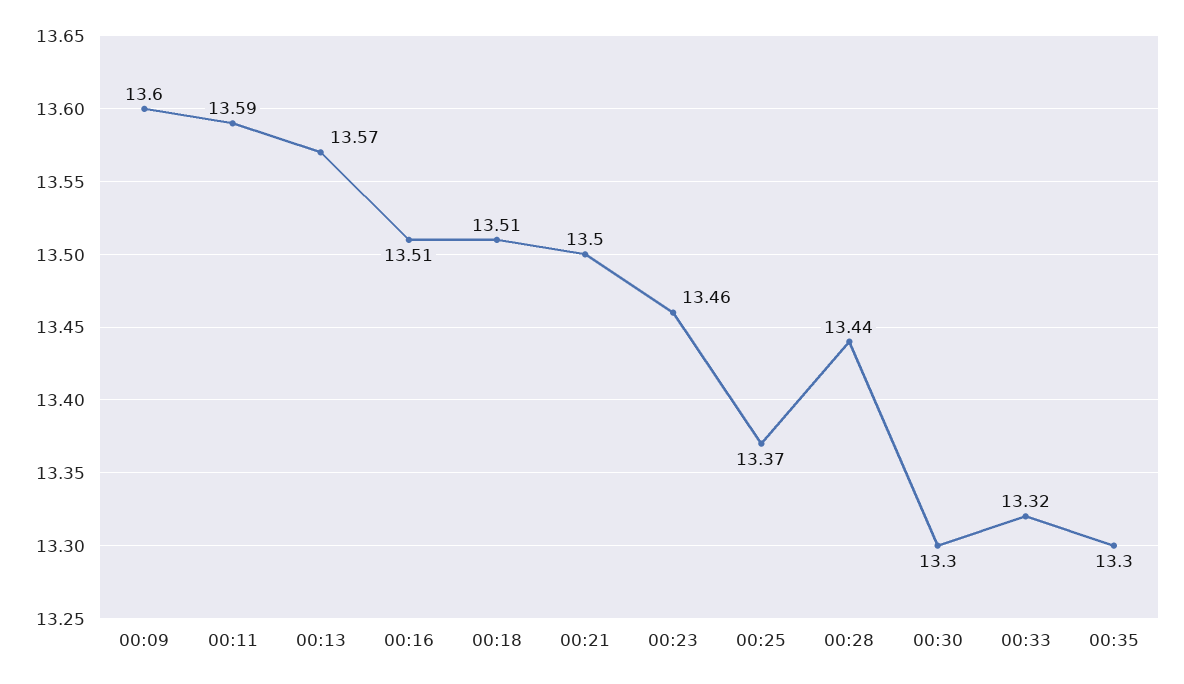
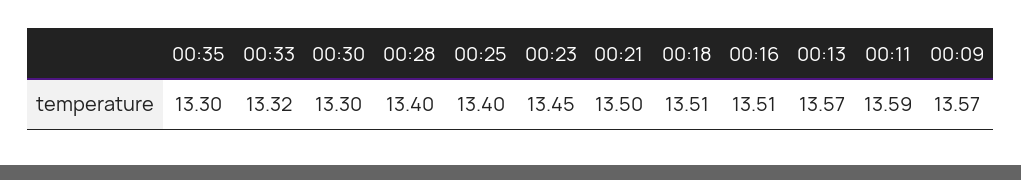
00:09: 13.6 -> 13.57
00:23: 13.46 -> 13.45
00:25: 13.37 -> 13.4
00:28: 13.44 -> 13.4

